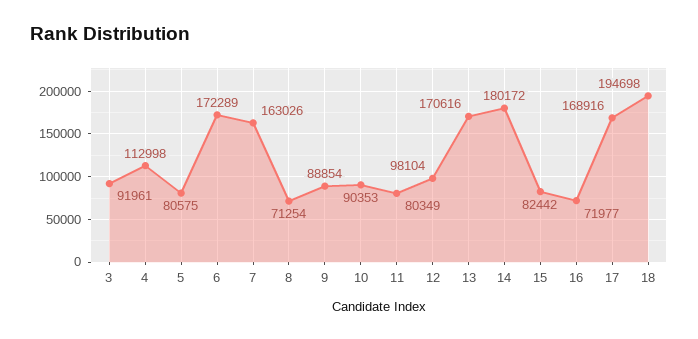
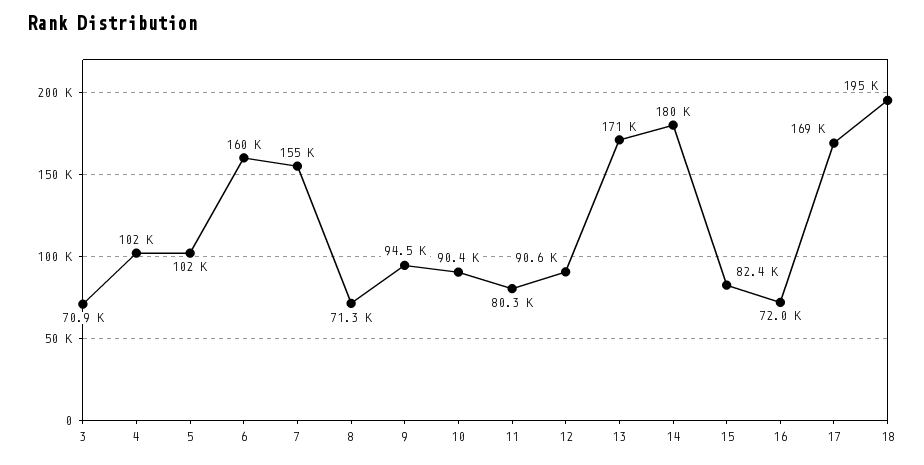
3: 91961 -> 70900
4: 112998 -> 102000
5: 80575 -> 102000
6: 172289 -> 160000
7: 163026 -> 155000
9: 88854 -> 94500
12: 98104 -> 90600

